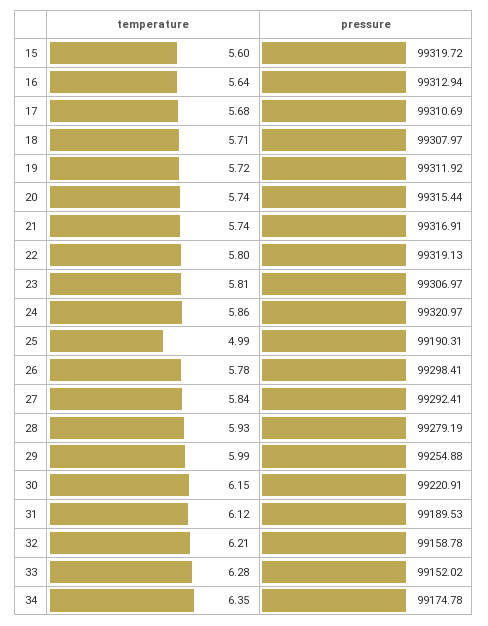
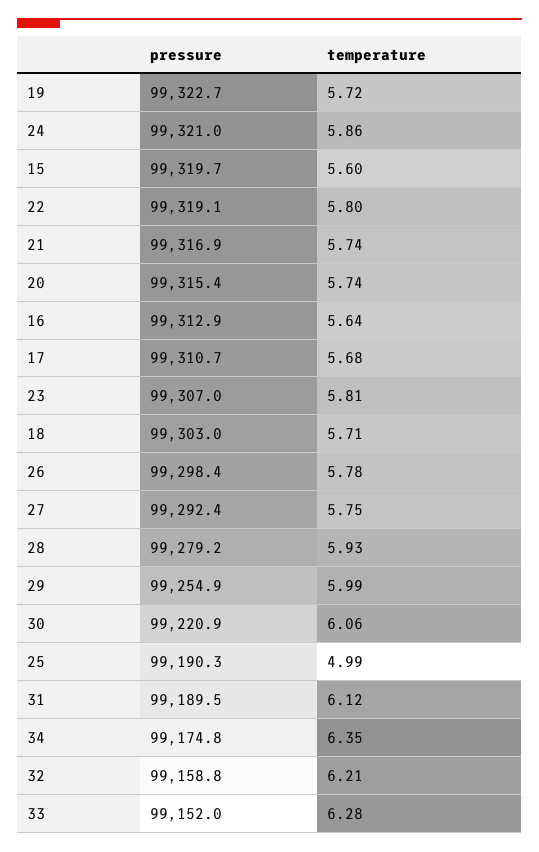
pressure, 18: 99307.97 -> 99303
pressure, 19: 99311.92 -> 99322.7
temperature, 27: 5.84 -> 5.75
temperature, 30: 6.15 -> 6.06

